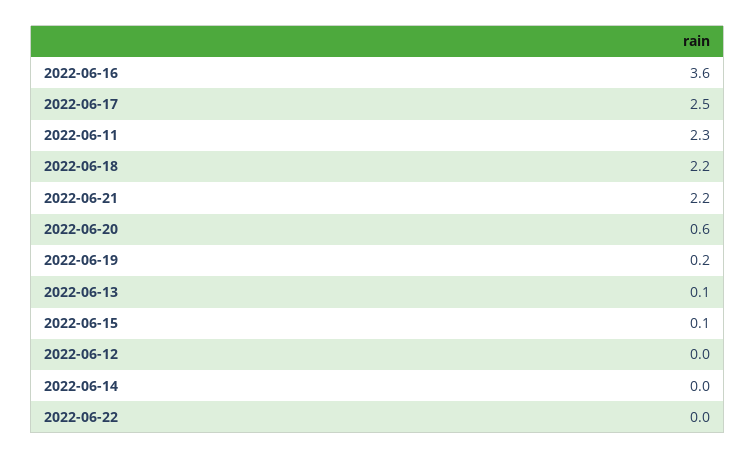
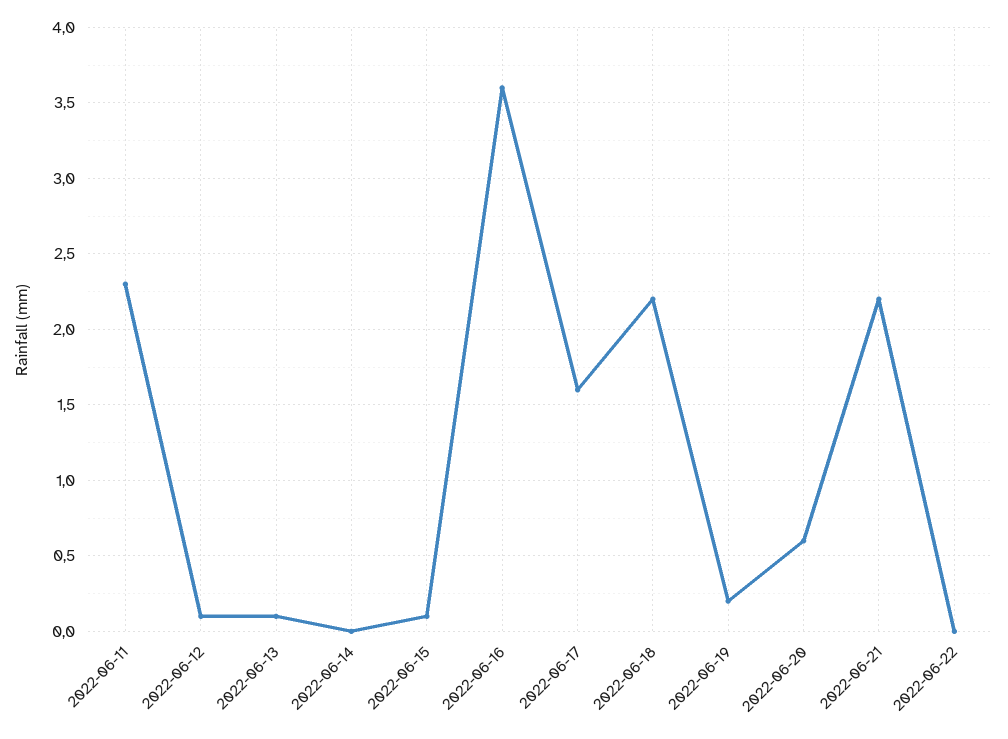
2022-06-17: 2.5 -> 1.6
2022-06-12: 0 -> 0.1

